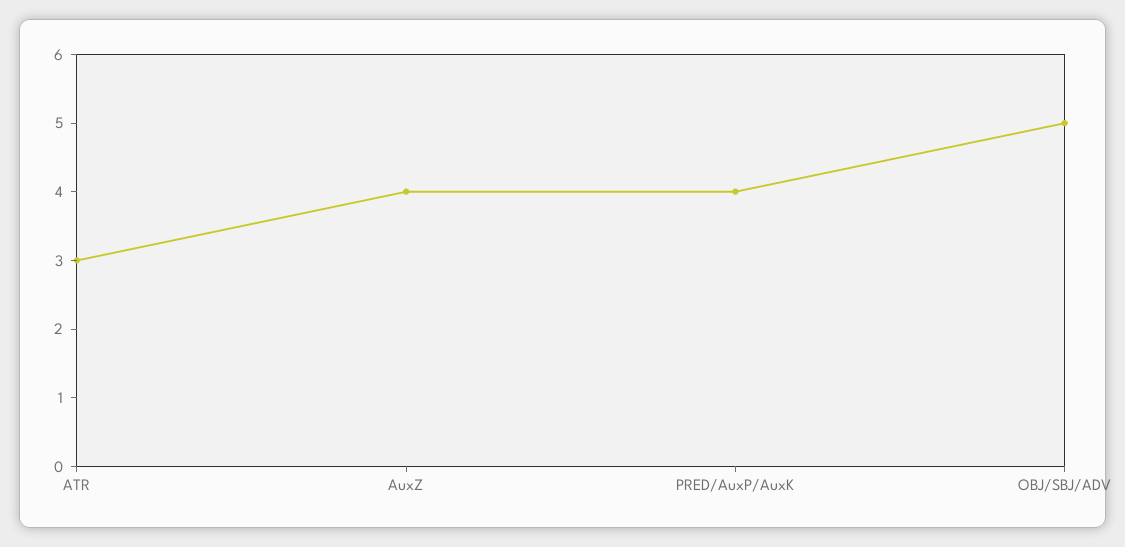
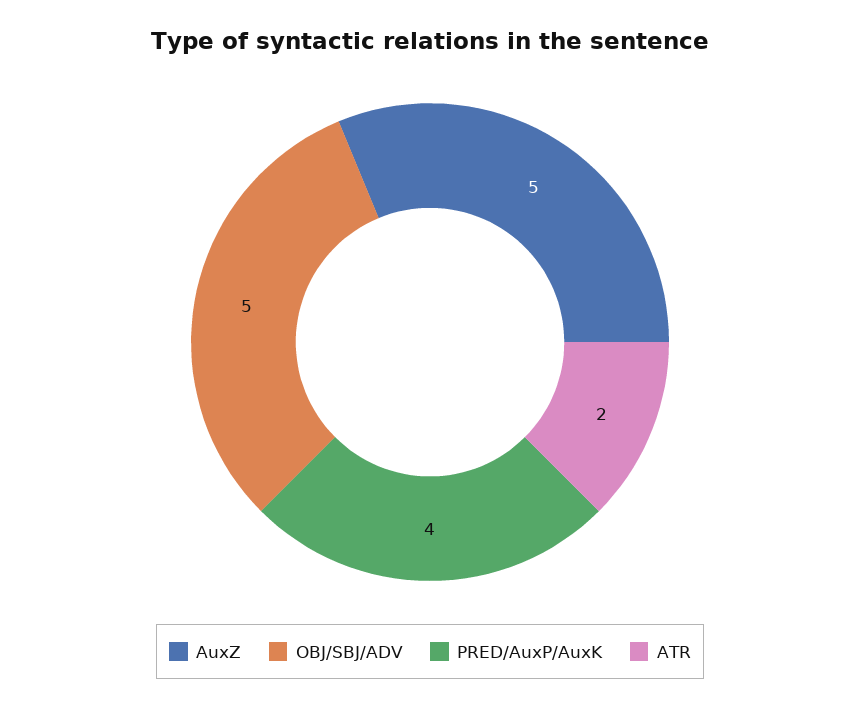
ATR: 3 -> 2
AuxZ: 4 -> 5

